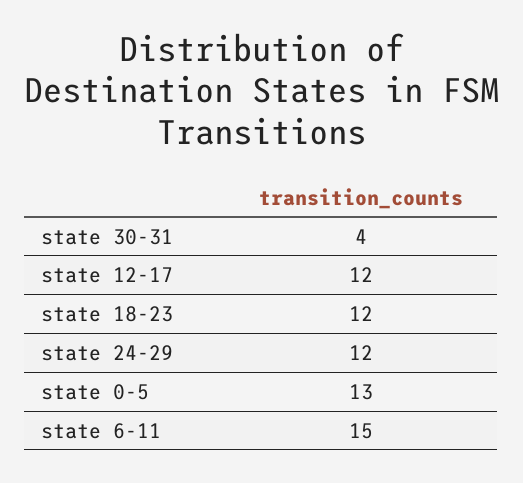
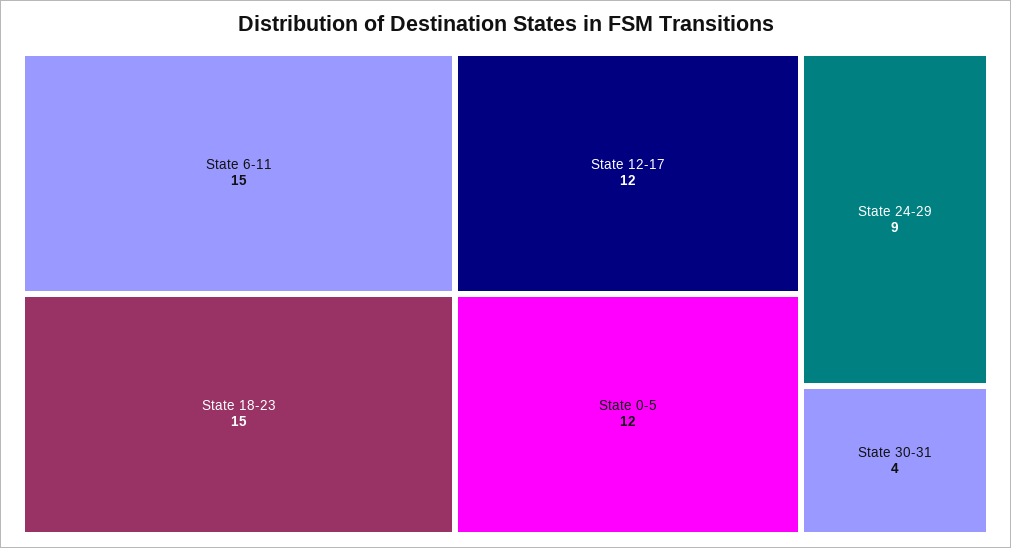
state 18-23: 12 -> 15
state 24-29: 12 -> 9
state 0-5: 13 -> 12

